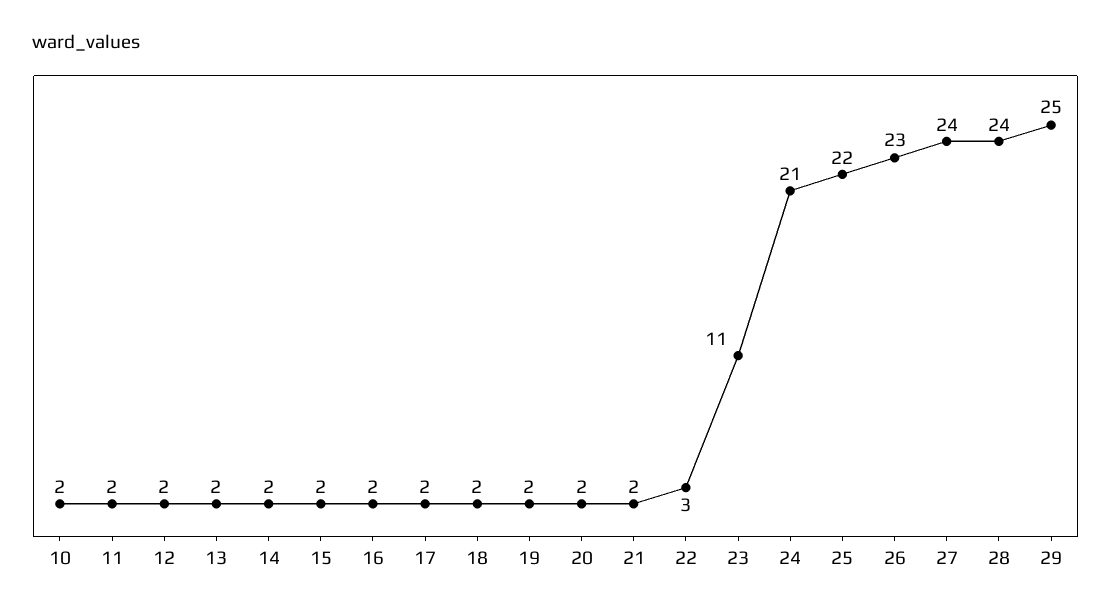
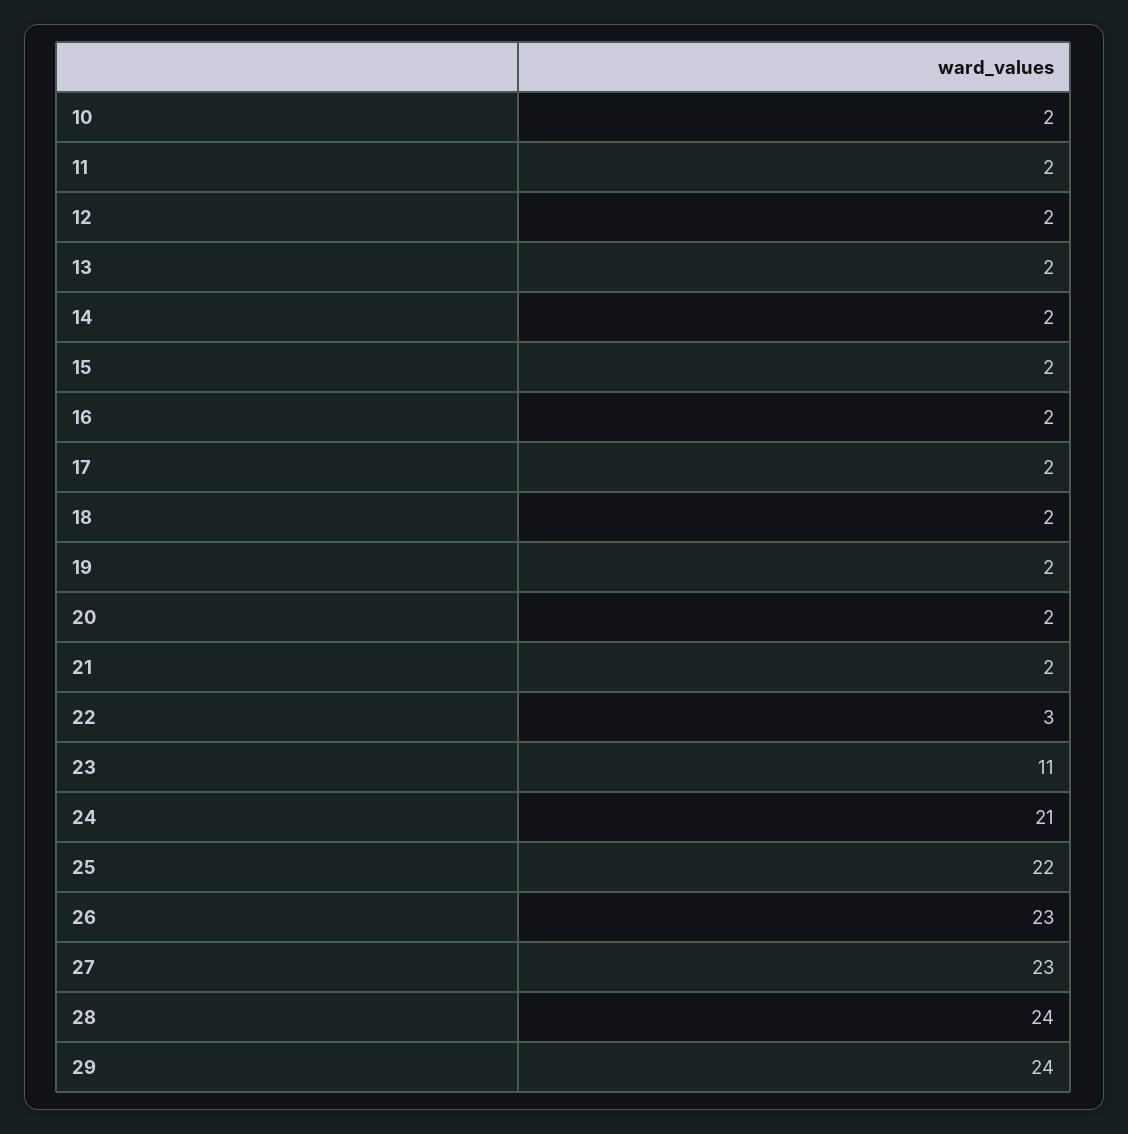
27: 24 -> 23
29: 25 -> 24

